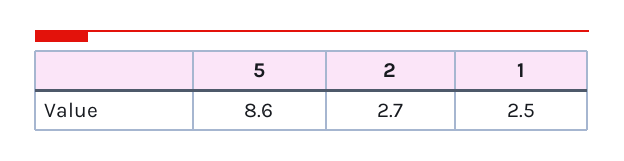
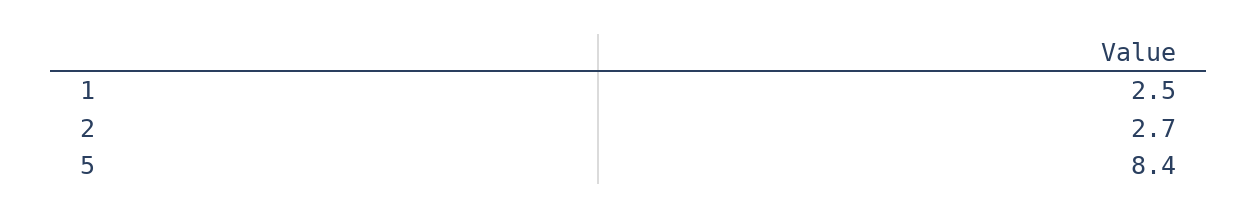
5: 8.6 -> 8.4

